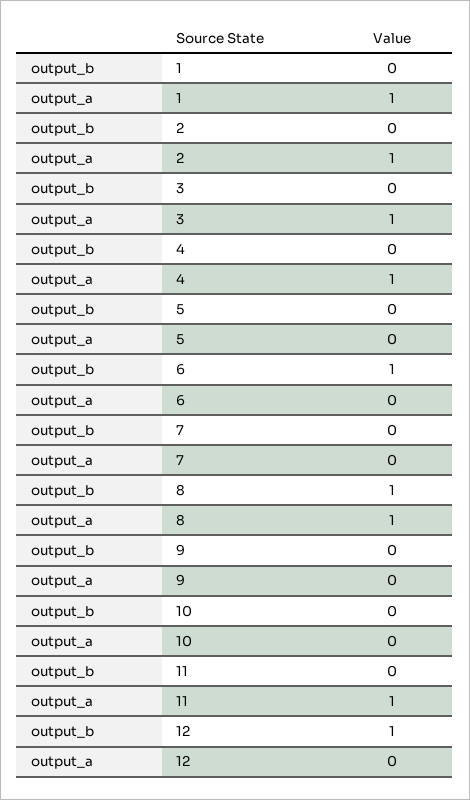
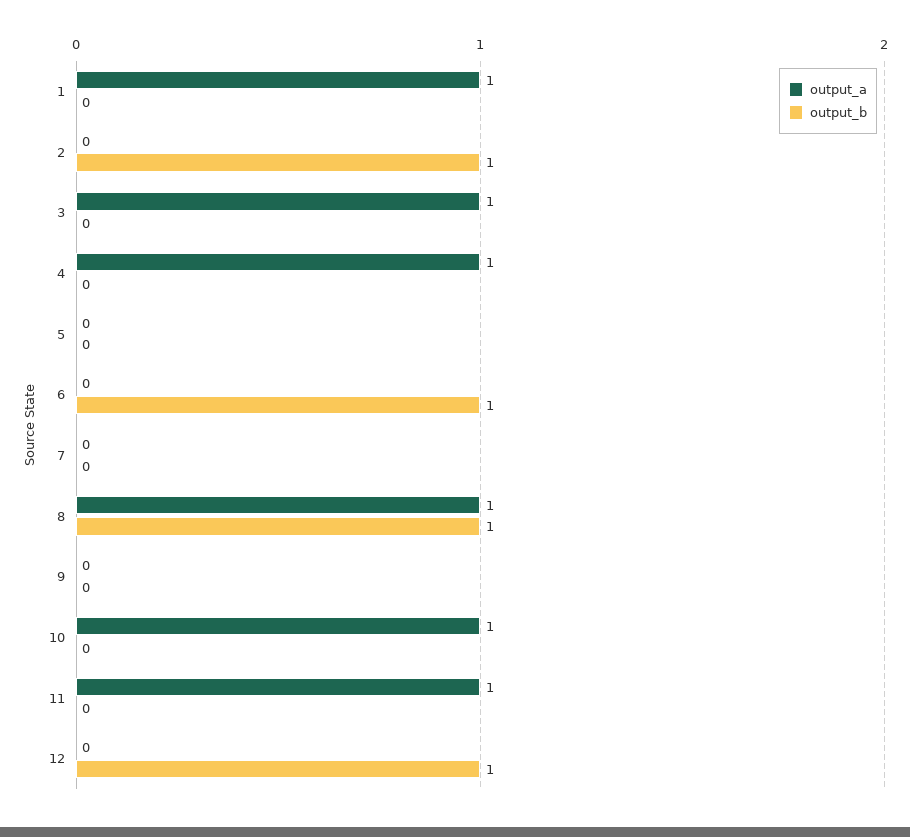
output_b, 2: 0 -> 1
output_a, 2: 1 -> 0
output_a, 10: 0 -> 1

